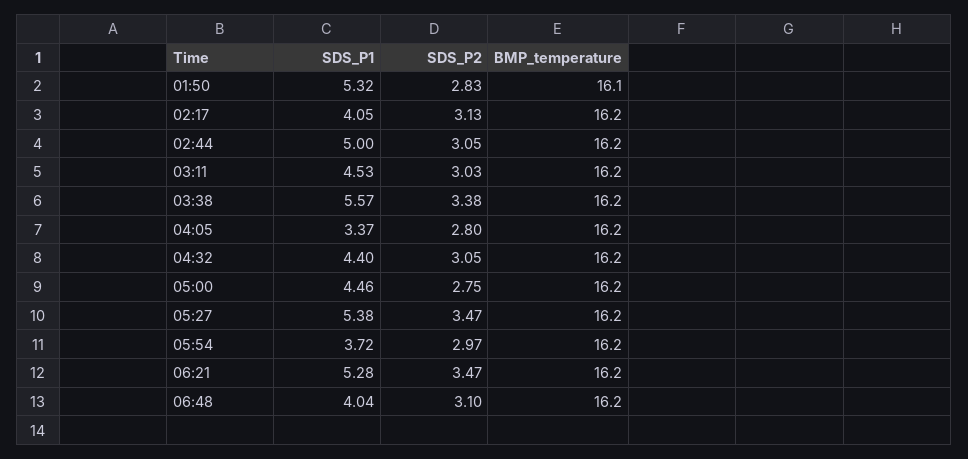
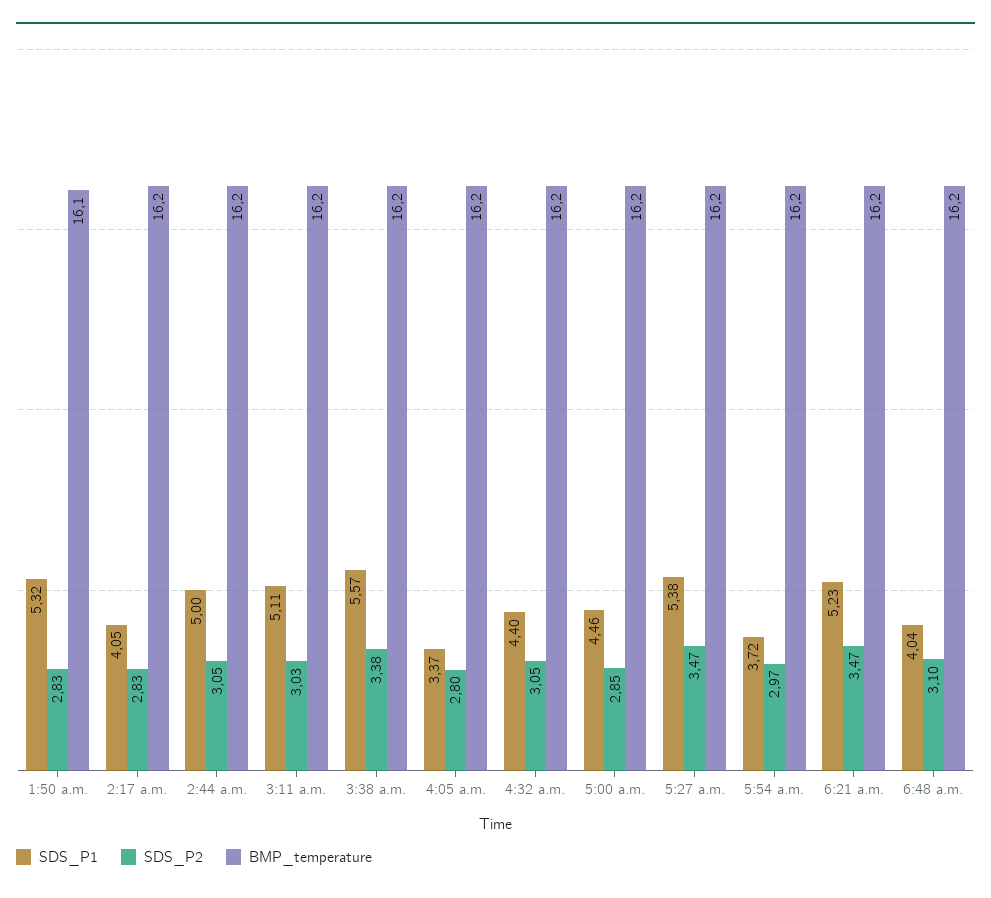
SDS_P2, 02:17: 3.13 -> 2.83
SDS_P1, 03:11: 4.53 -> 5.11
SDS_P2, 05:00: 2.75 -> 2.85
SDS_P1, 06:21: 5.28 -> 5.23

